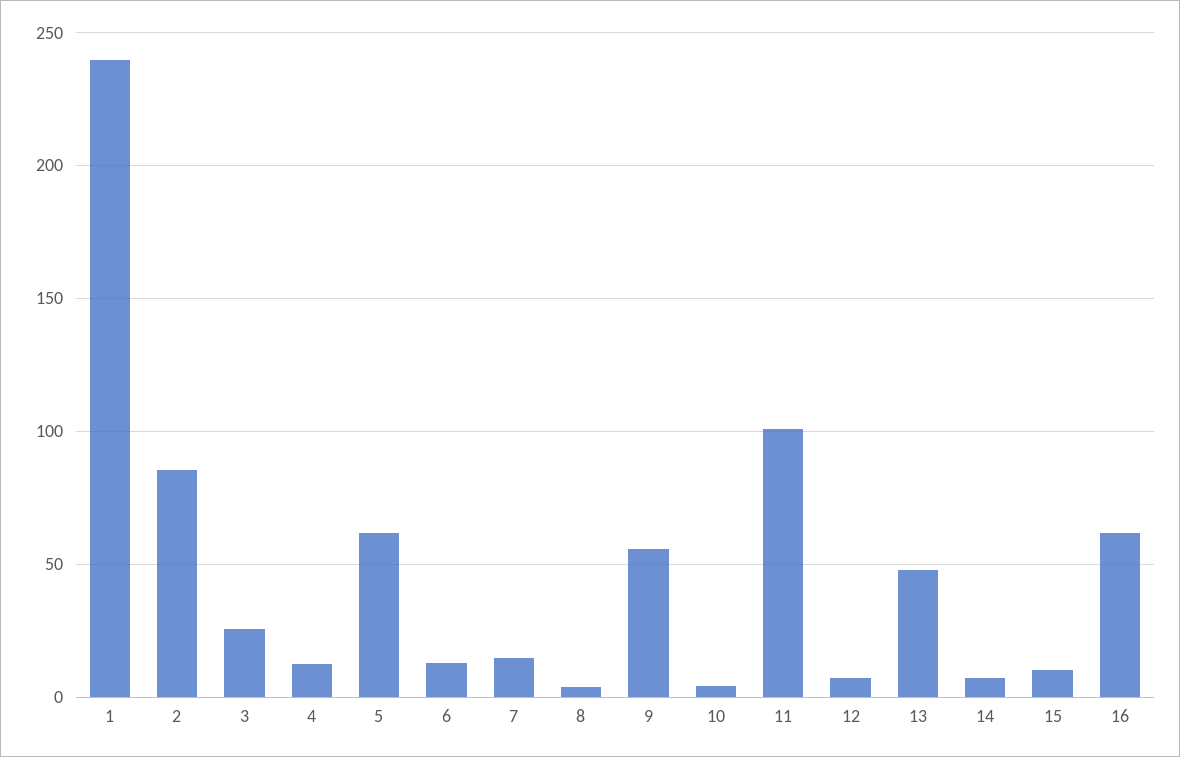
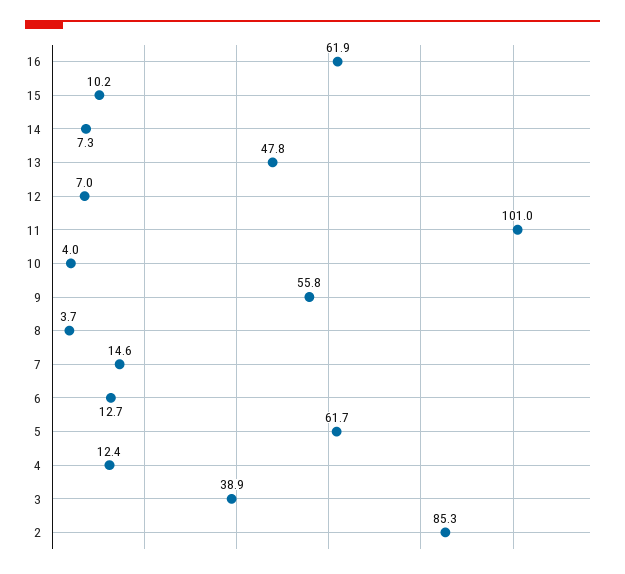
1: 240 -> none
3: 25 -> 38.9

